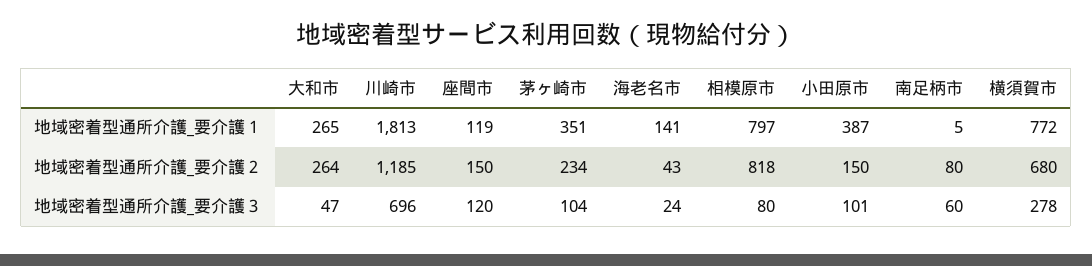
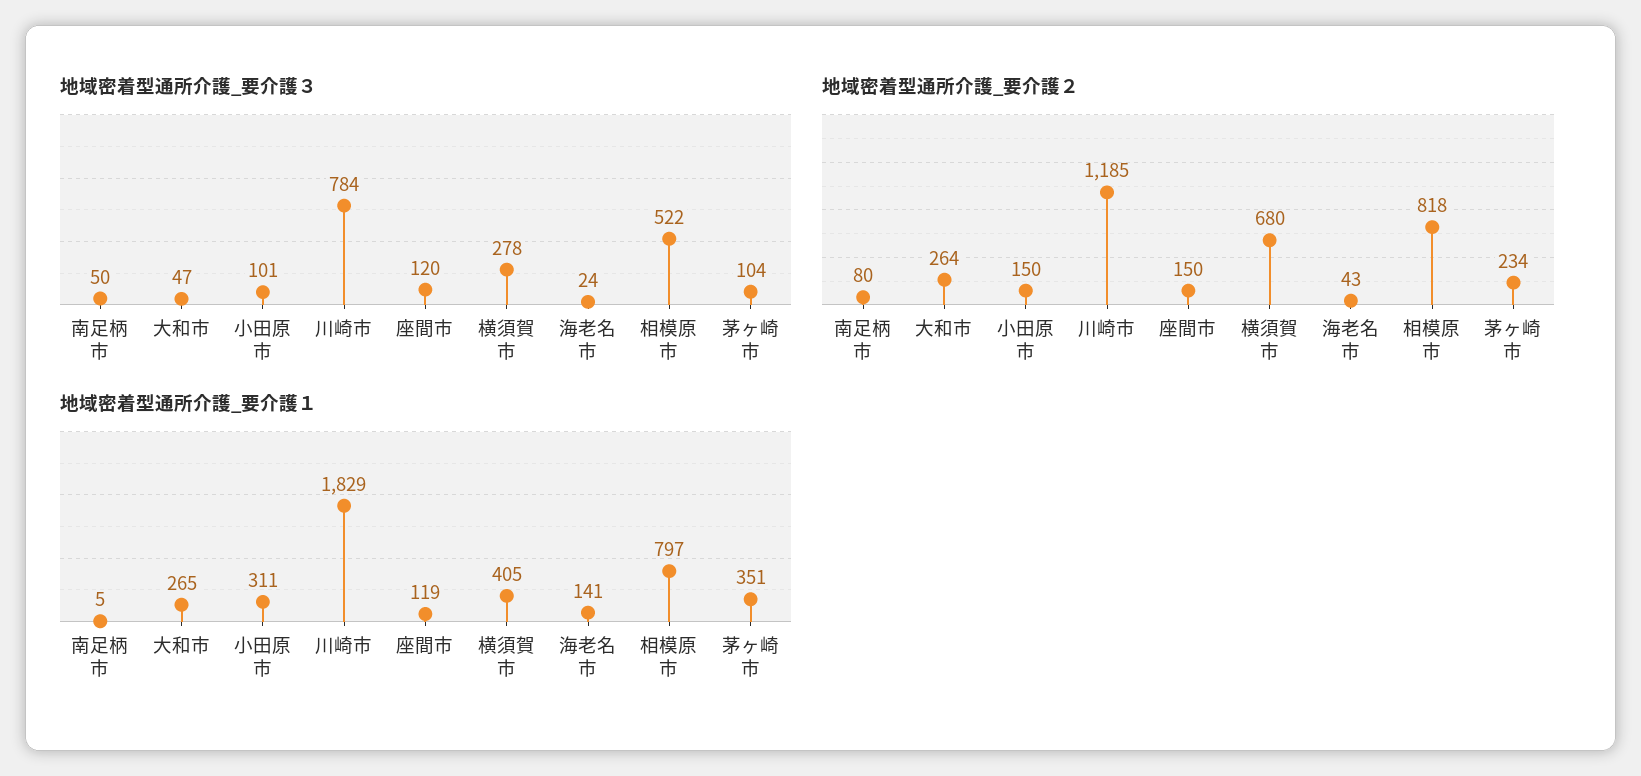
地域密着型通所介護_要介護１, 川崎市: 1813 -> 1829
地域密着型通所介護_要介護１, 小田原市: 387 -> 311
地域密着型通所介護_要介護１, 横須賀市: 772 -> 405
地域密着型通所介護_要介護３, 川崎市: 696 -> 784
地域密着型通所介護_要介護３, 相模原市: 80 -> 522
地域密着型通所介護_要介護３, 南足柄市: 60 -> 50

